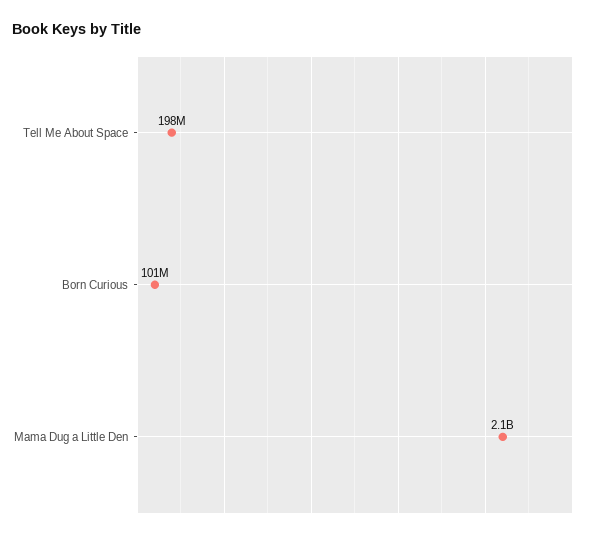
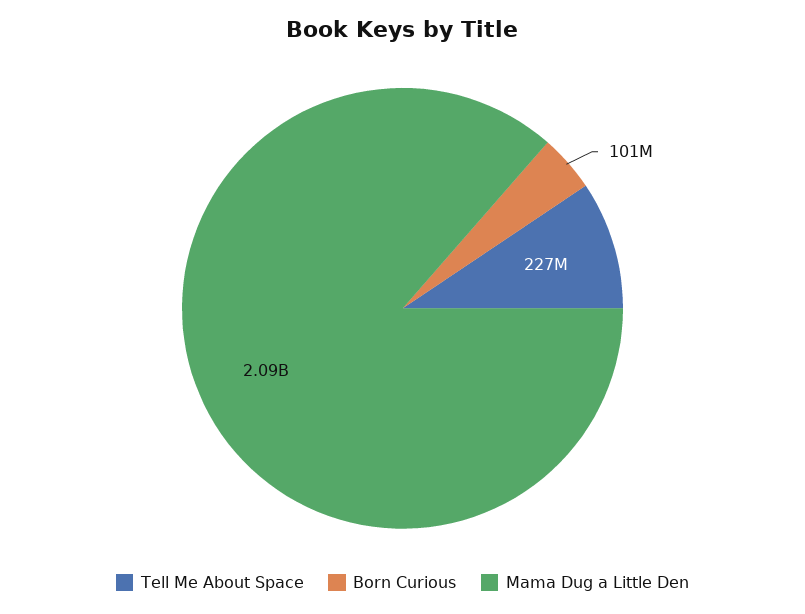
Tell Me About Space: 198000000 -> 227000000

